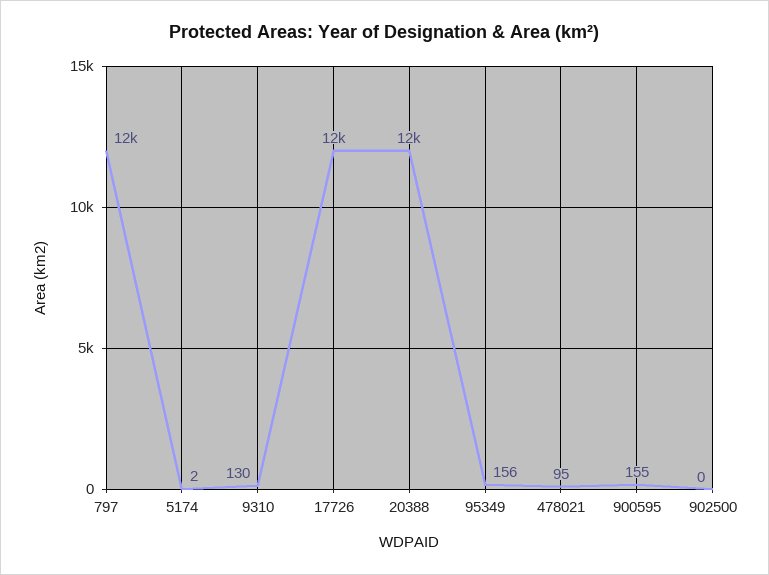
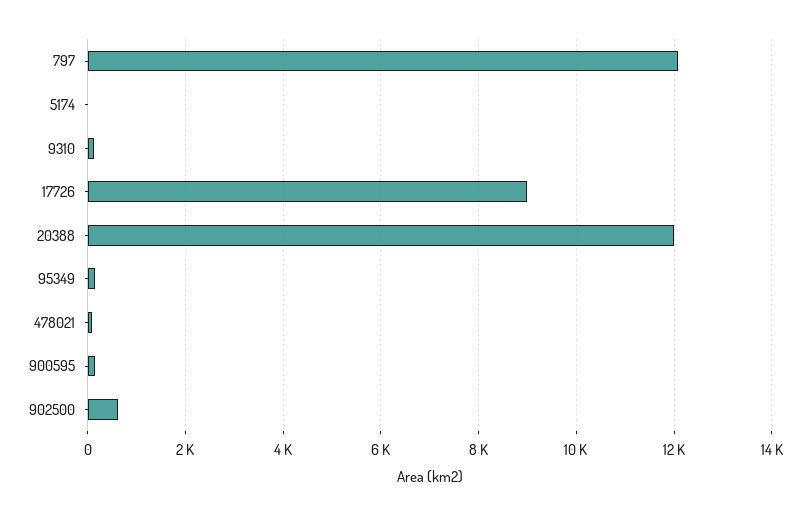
17726: 12000 -> 9000
902500: 0 -> 600

